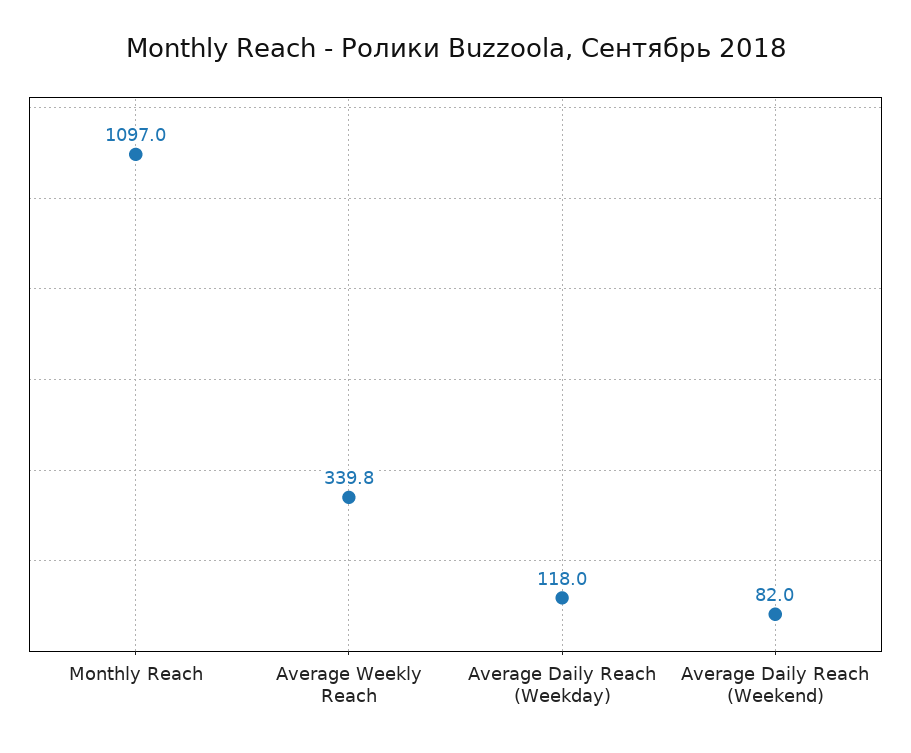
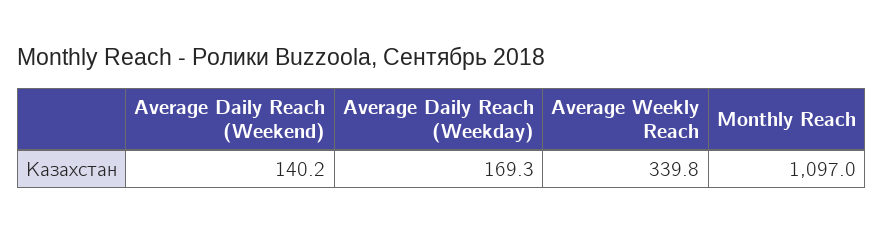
Average Daily Reach (Weekday): 118 -> 169.3
Average Daily Reach (Weekend): 82 -> 140.2

